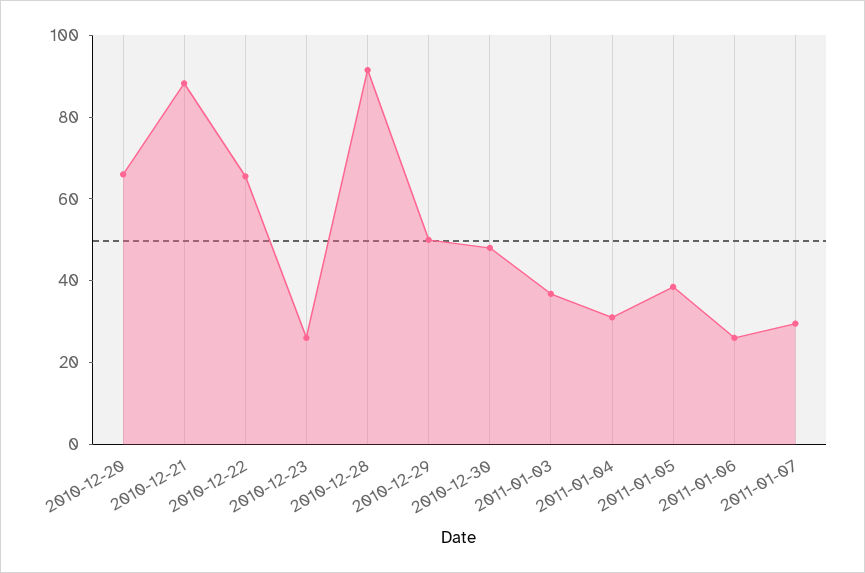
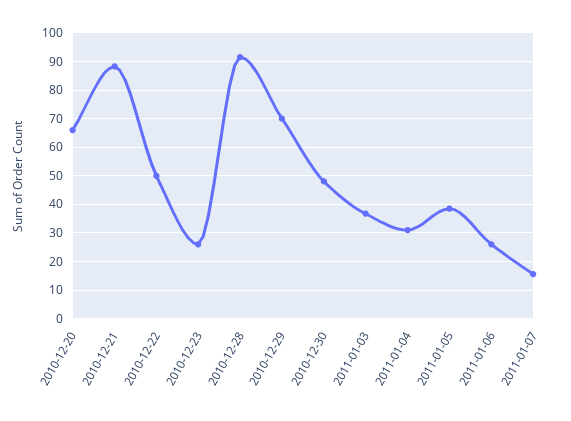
2010-12-22: 65 -> 50
2010-12-29: 50 -> 70
2011-01-07: 30 -> 15

